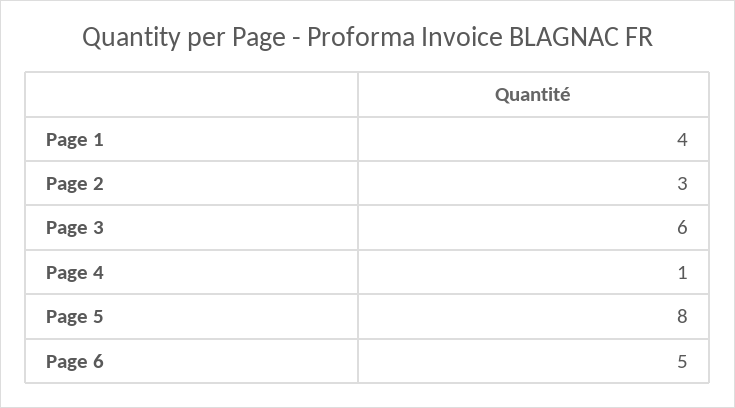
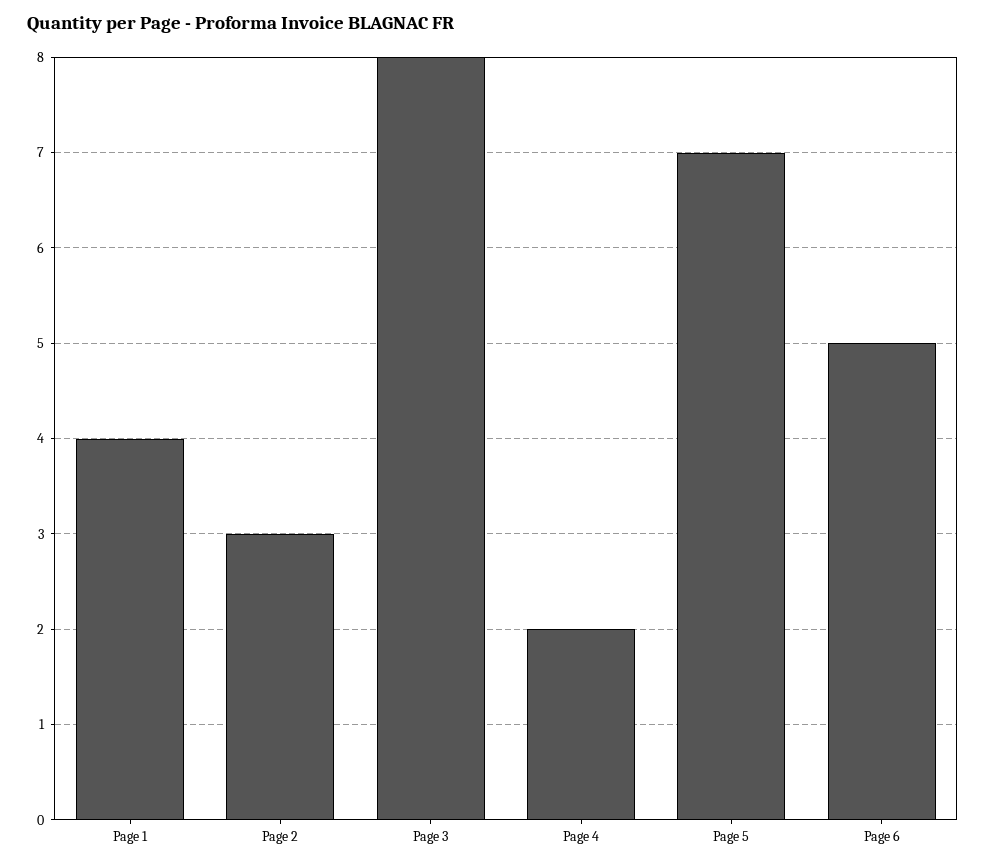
Page 3: 6 -> 8
Page 4: 1 -> 2
Page 5: 8 -> 7

